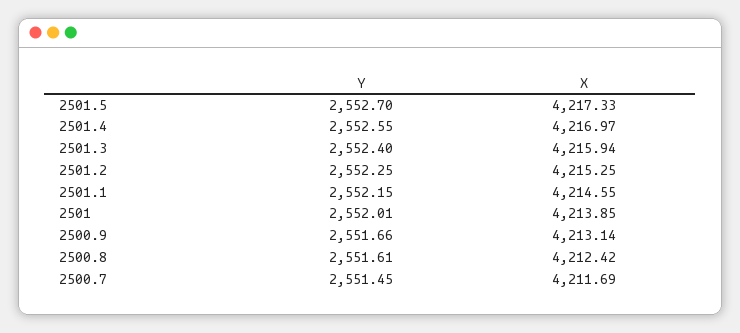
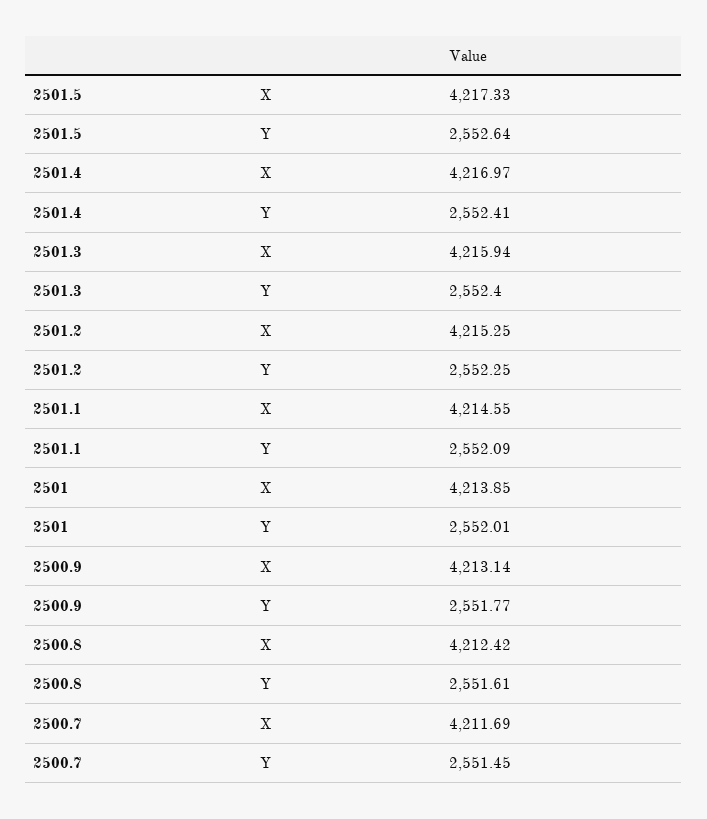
Y, 2501.5: 2552.7 -> 2552.64
Y, 2501.4: 2552.55 -> 2552.41
Y, 2501.1: 2552.15 -> 2552.09
Y, 2500.9: 2551.66 -> 2551.77

